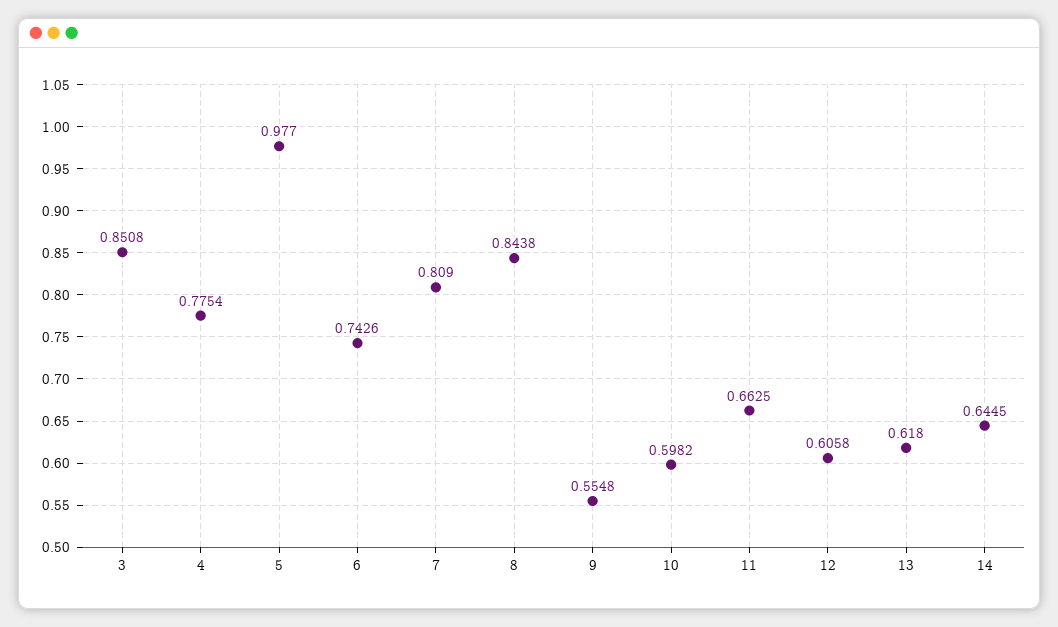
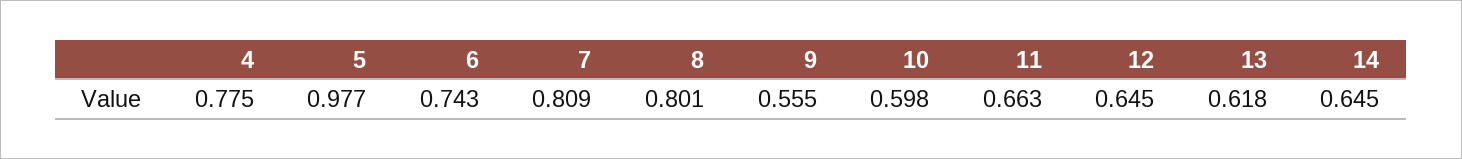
3: 0.8508 -> none
8: 0.8438 -> 0.801
12: 0.6058 -> 0.645

